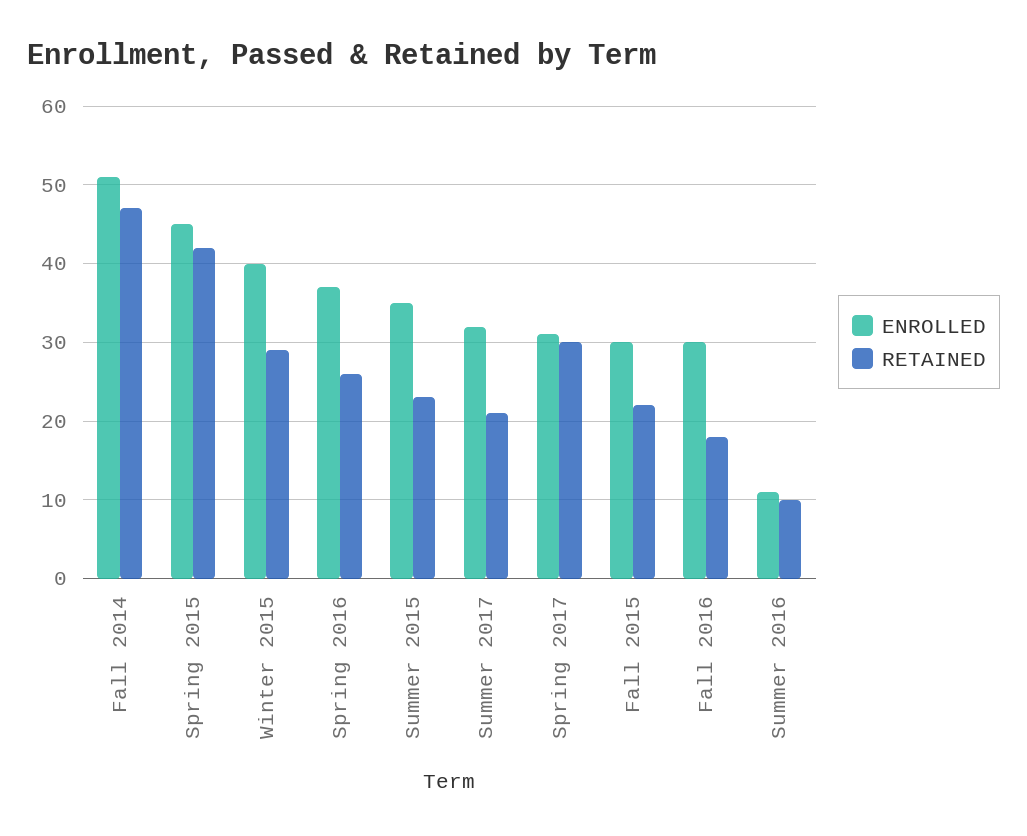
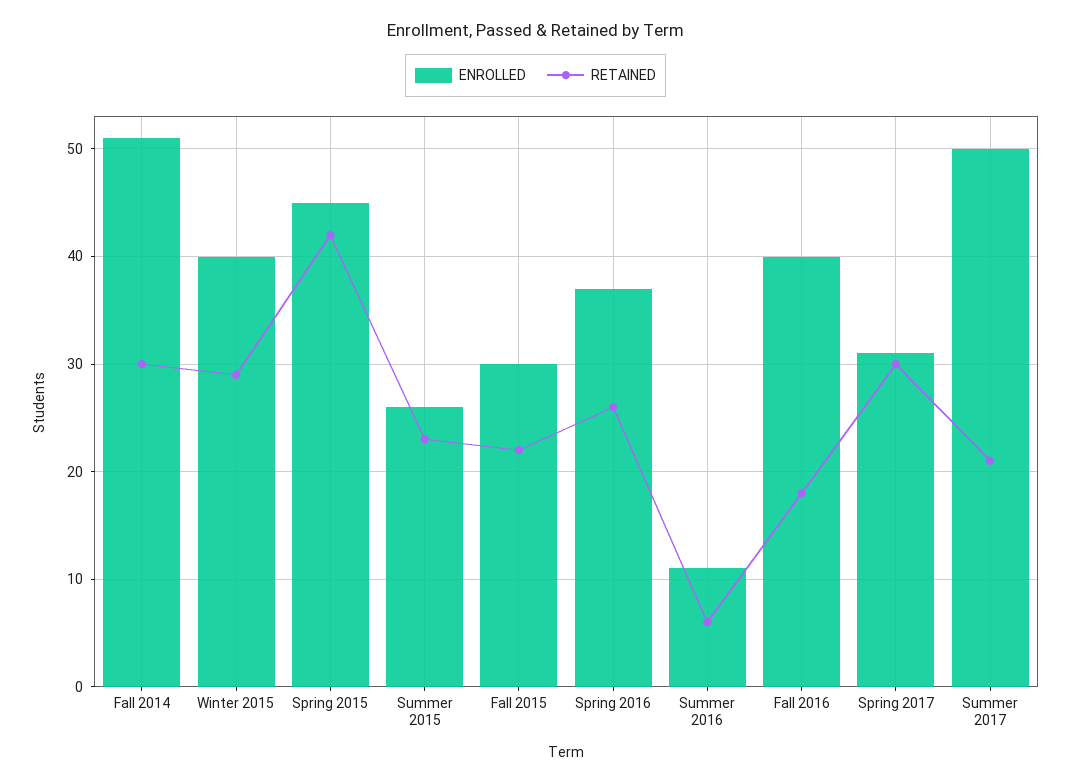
RETAINED, Fall 2014: 47 -> 30
ENROLLED, Summer 2015: 35 -> 26
ENROLLED, Summer 2017: 32 -> 50
ENROLLED, Fall 2016: 30 -> 40
RETAINED, Summer 2016: 10 -> 6

